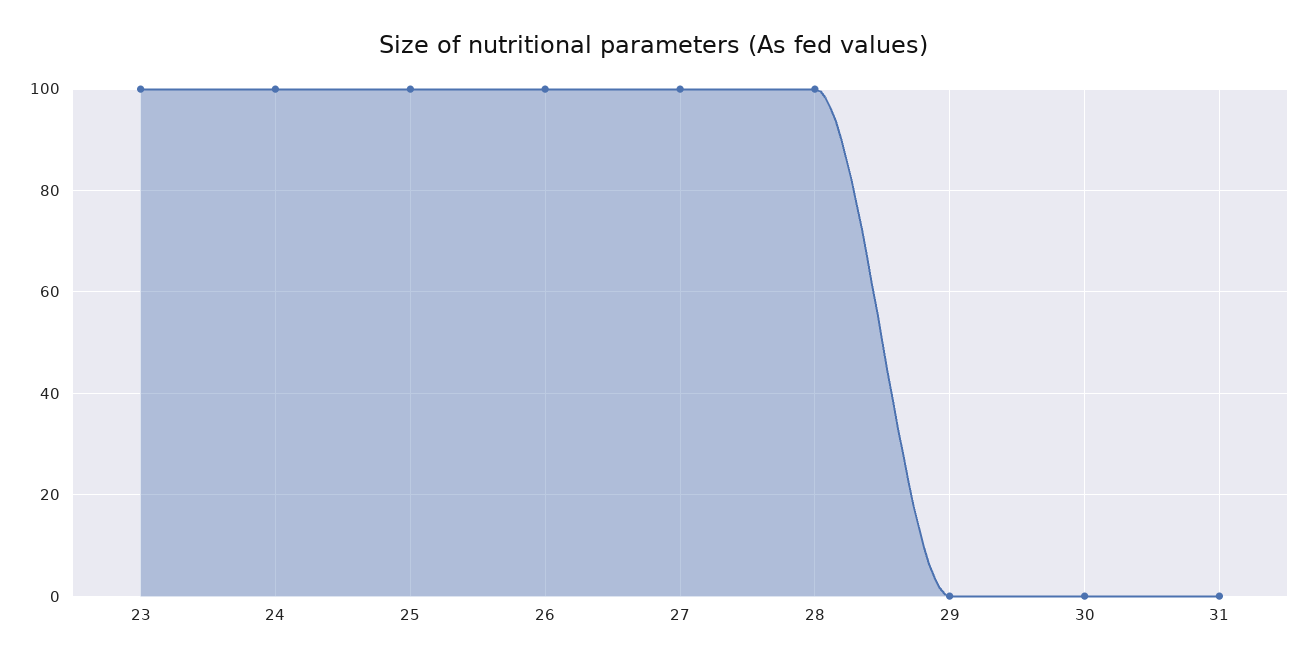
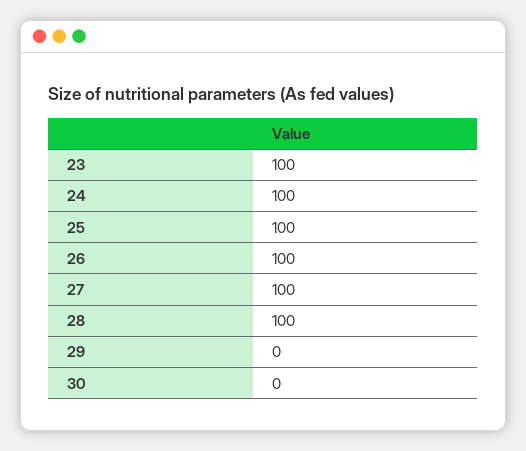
31: 0 -> none

